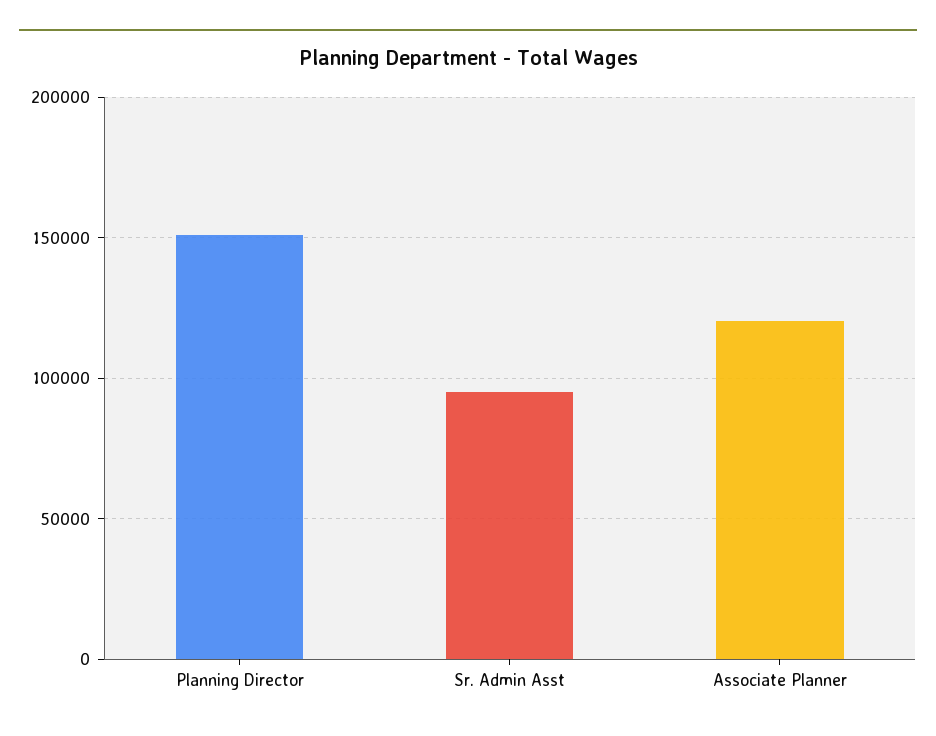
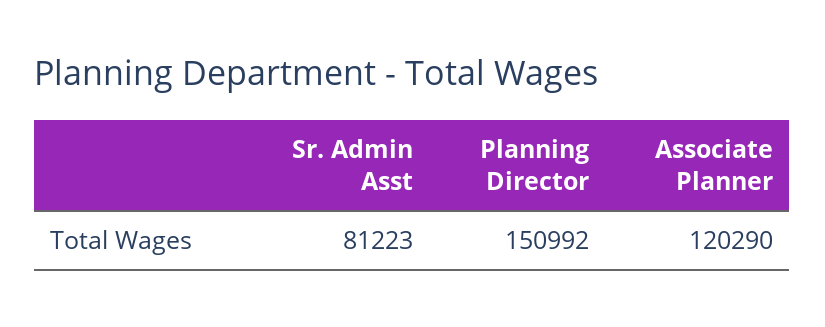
Sr. Admin Asst: 95000 -> 81223

